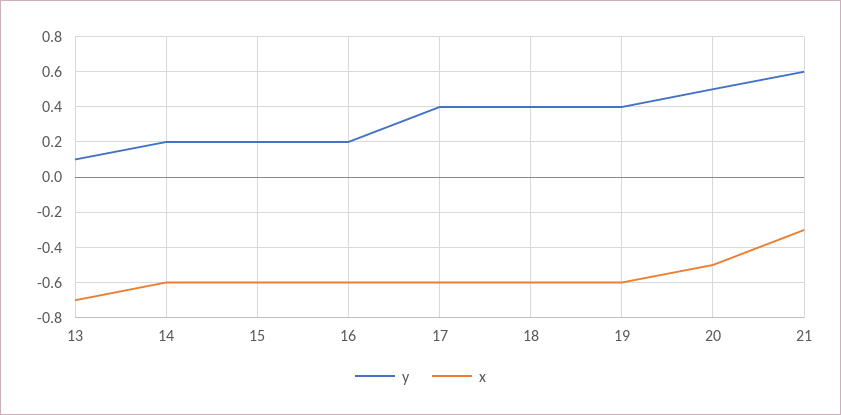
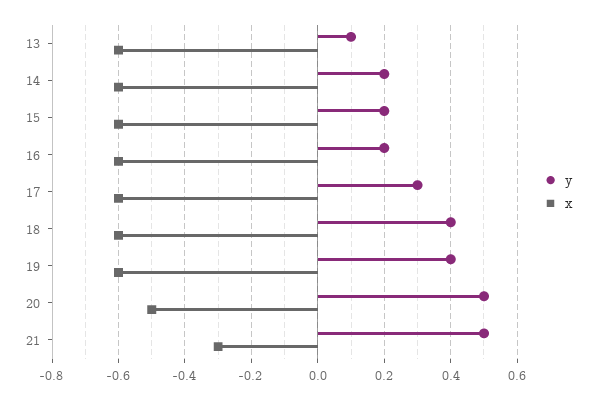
x, 13: -0.7 -> -0.6
y, 17: 0.4 -> 0.3
y, 21: 0.6 -> 0.5

